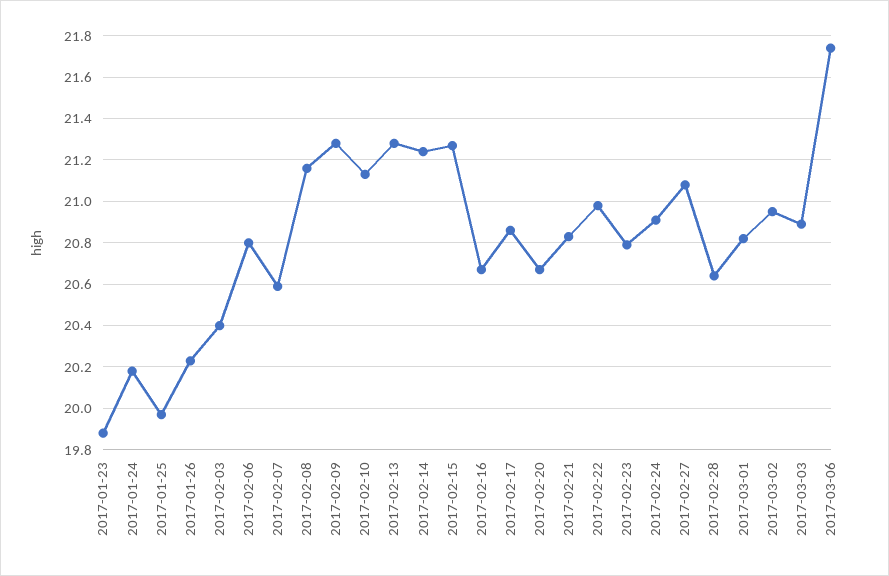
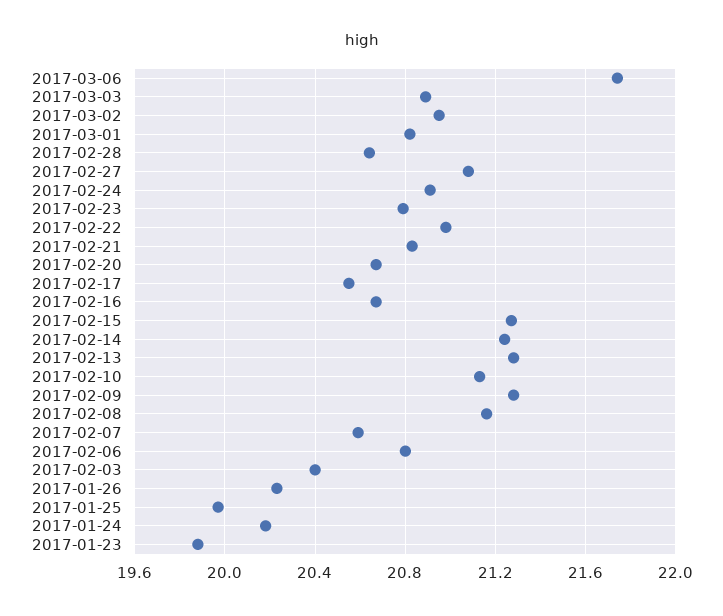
2017-02-17: 20.85 -> 20.55

